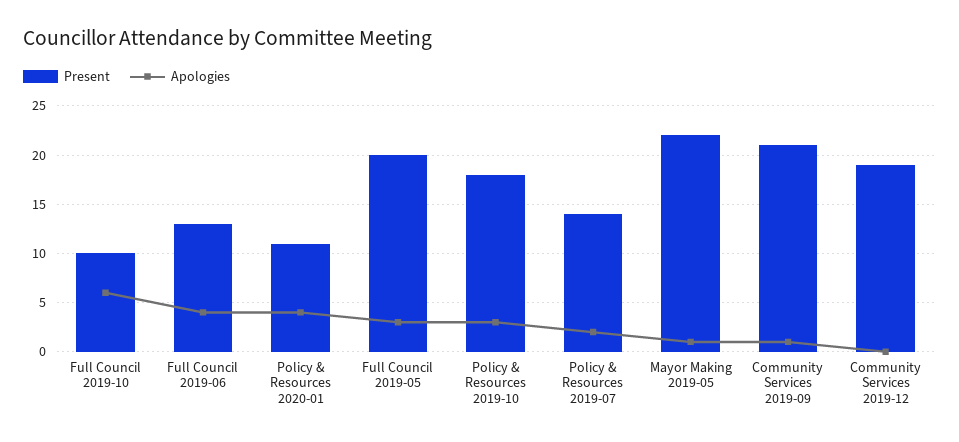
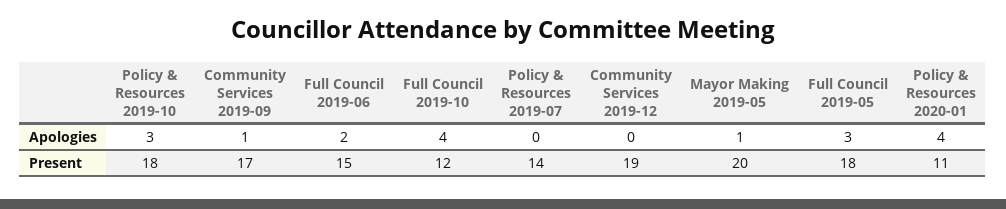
Present, Full Council 2019-10: 10 -> 12
Apologies, Full Council 2019-10: 6 -> 4
Present, Full Council 2019-06: 13 -> 15
Apologies, Full Council 2019-06: 4 -> 2
Present, Full Council 2019-05: 20 -> 18
Apologies, Policy & Resources 2019-07: 2 -> 0
Present, Mayor Making 2019-05: 22 -> 20
Present, Community Services 2019-09: 21 -> 17

